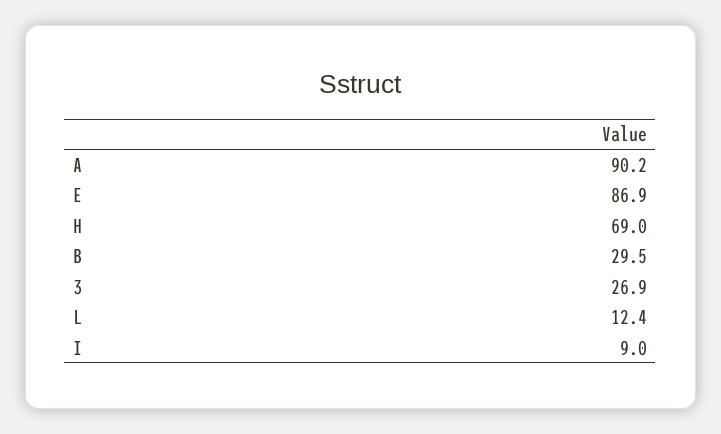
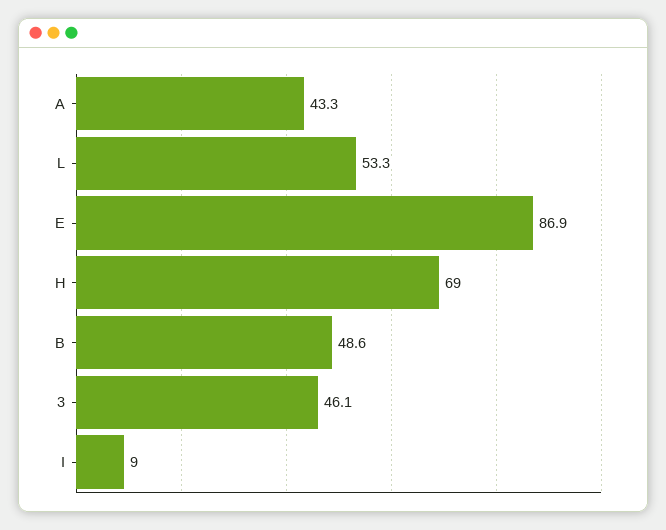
A: 90.2 -> 43.3
B: 29.5 -> 48.6
3: 26.9 -> 46.1
L: 12.4 -> 53.3

